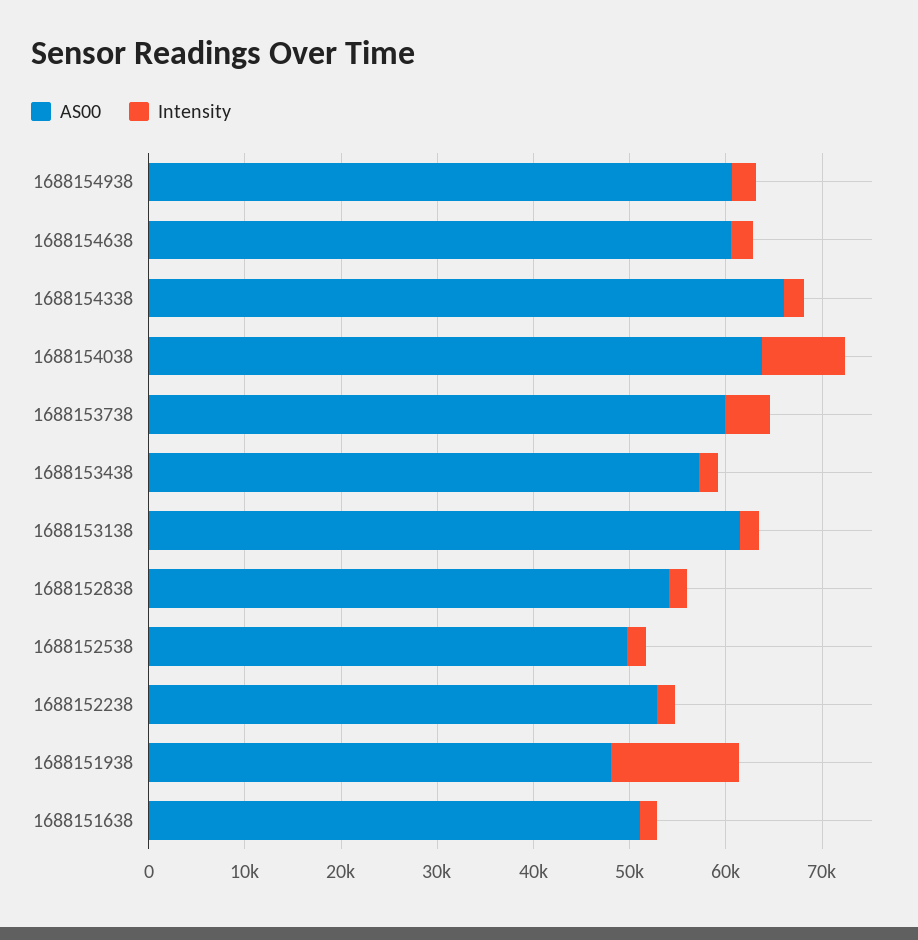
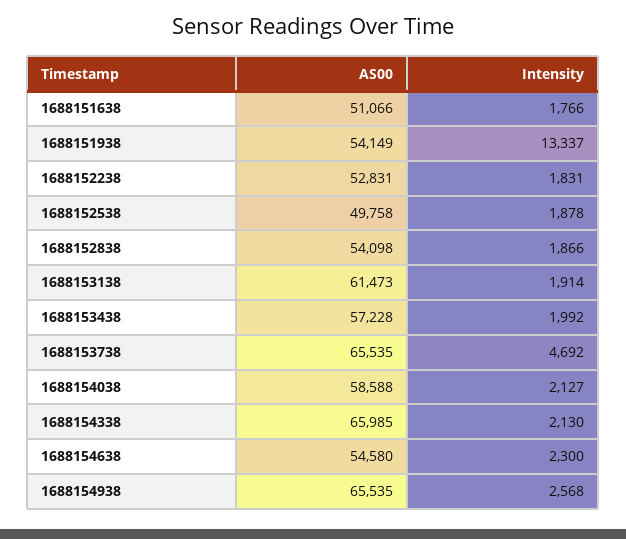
AS00, 1688154938: 60000 -> 65535
AS00, 1688154638: 60000 -> 54580
AS00, 1688154038: 64000 -> 58588
Intensity, 1688154038: 8000 -> 2127
AS00, 1688153738: 60000 -> 65535
AS00, 1688151938: 48000 -> 54149

